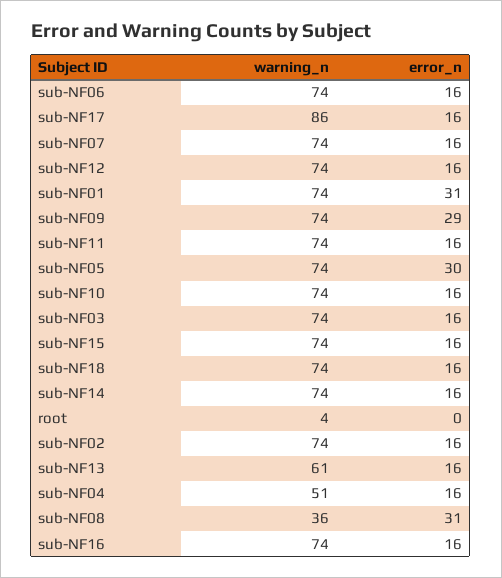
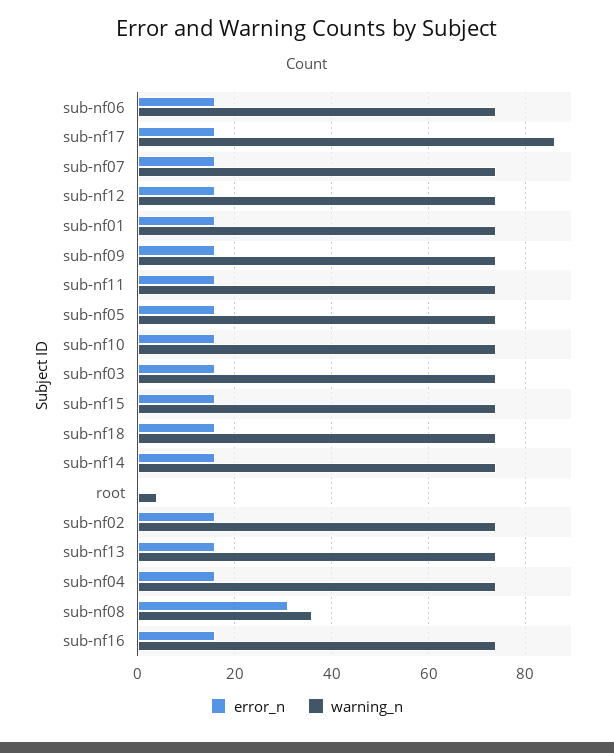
error_n, sub-NF01: 31 -> 15
error_n, sub-NF09: 29 -> 15
error_n, sub-NF05: 30 -> 15
warning_n, sub-NF13: 61 -> 75
warning_n, sub-NF04: 51 -> 75

